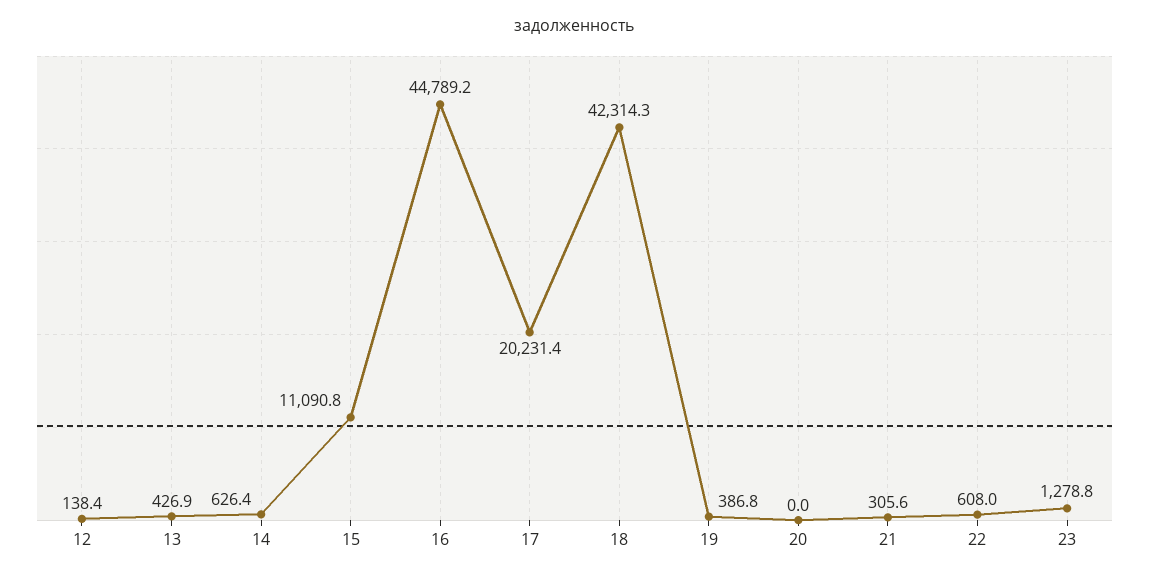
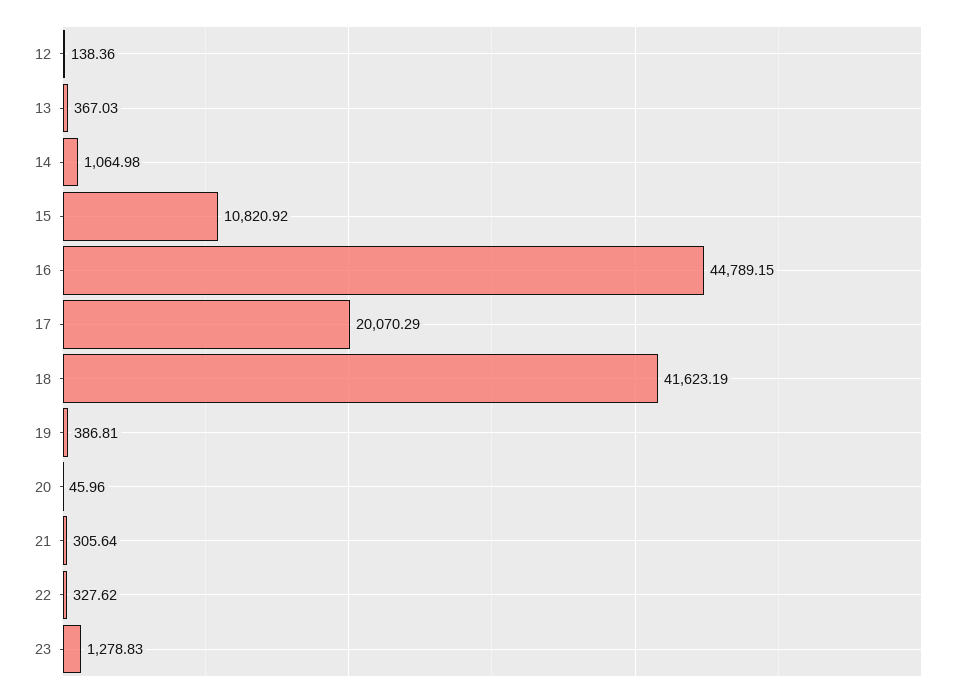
13: 426.9 -> 367.03
14: 626.4 -> 1064.98
15: 11090.8 -> 10820.92
17: 20231.4 -> 20070.29
18: 42314.3 -> 41623.19
20: 0 -> 45.96
22: 608 -> 327.62

